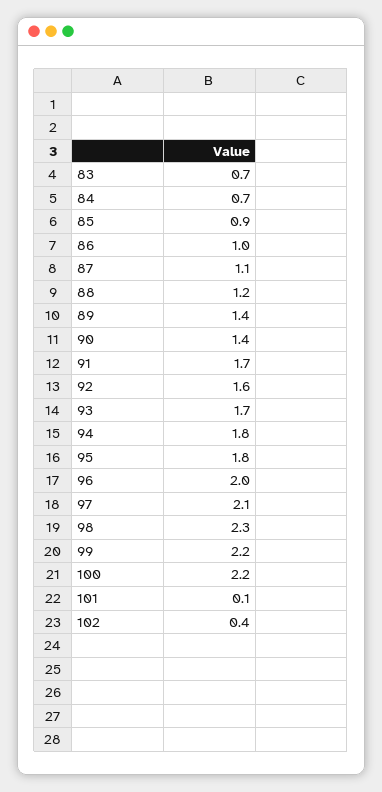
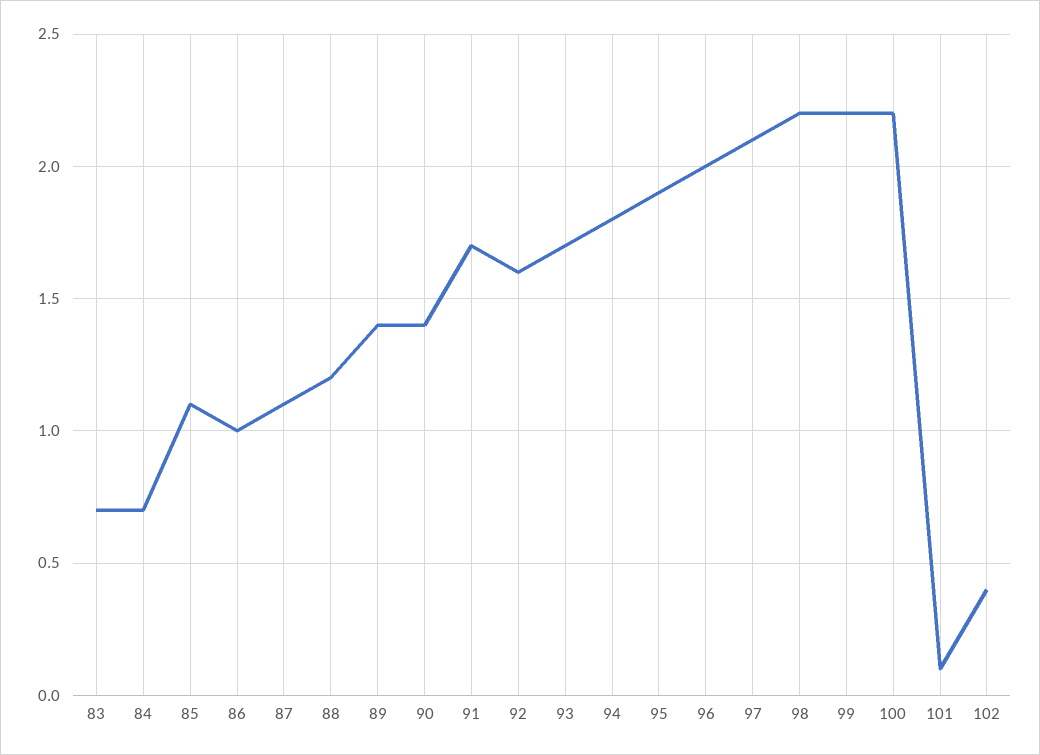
85: 0.9 -> 1.1
95: 1.8 -> 1.9
98: 2.3 -> 2.2

